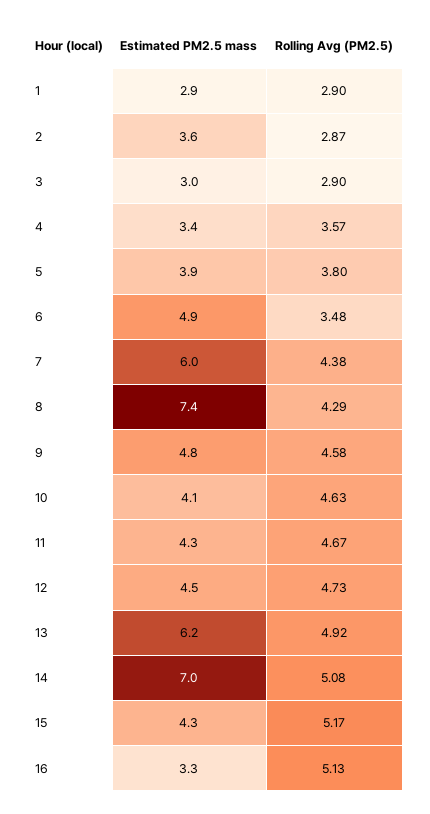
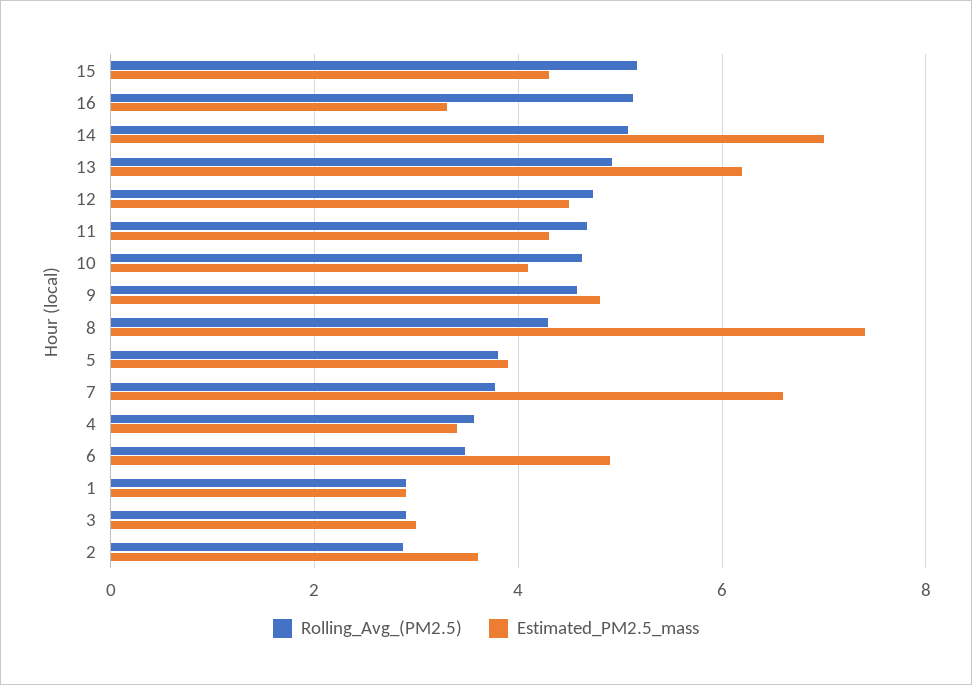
Estimated PM2.5 mass, 7: 6 -> 6.6
Rolling Avg (PM2.5), 7: 4.38 -> 3.8

